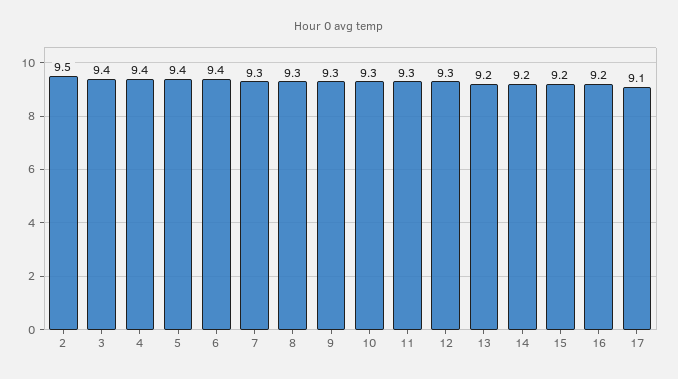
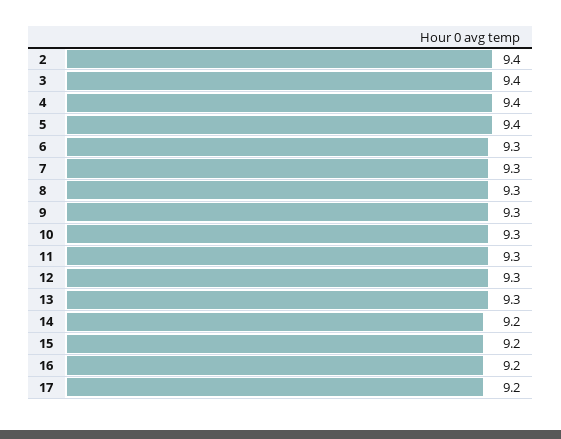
2: 9.5 -> 9.4
6: 9.4 -> 9.3
13: 9.2 -> 9.3
17: 9.1 -> 9.2

